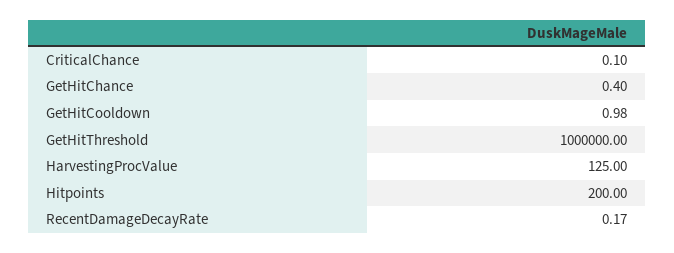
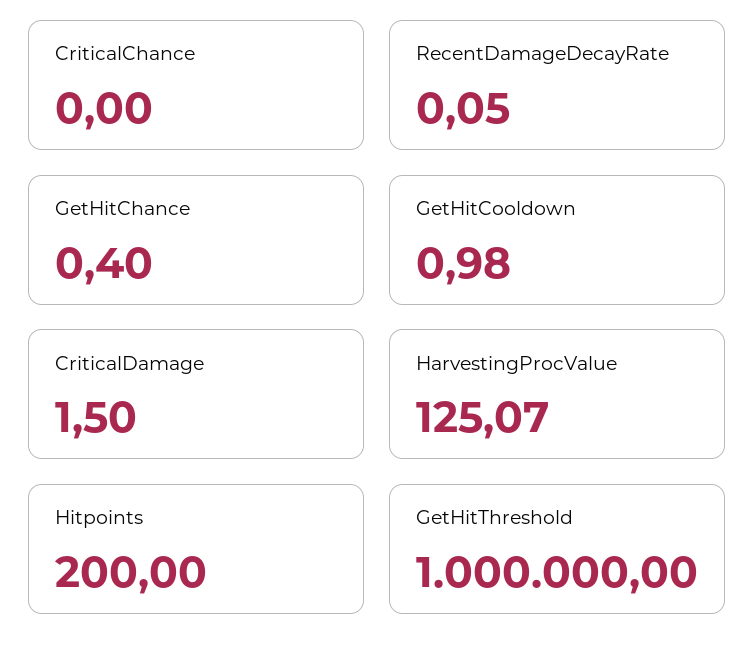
CriticalChance: 0.1 -> 0
HarvestingProcValue: 125 -> 125.07
RecentDamageDecayRate: 0.17 -> 0.05
CriticalDamage: none -> 1.5

